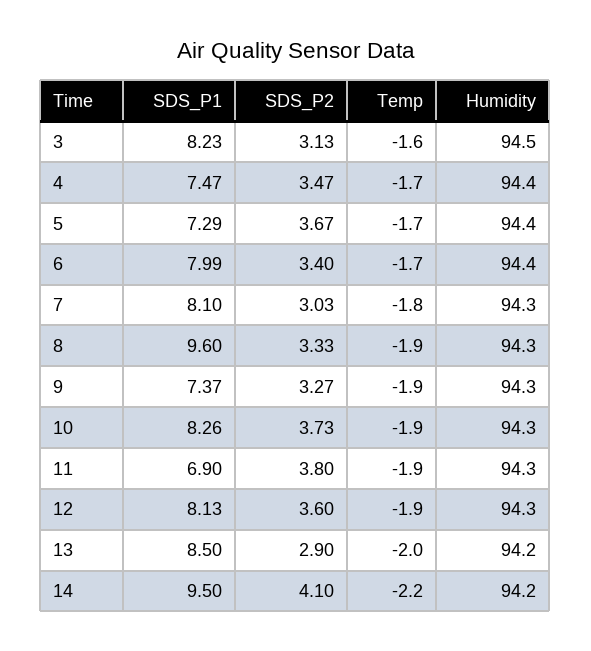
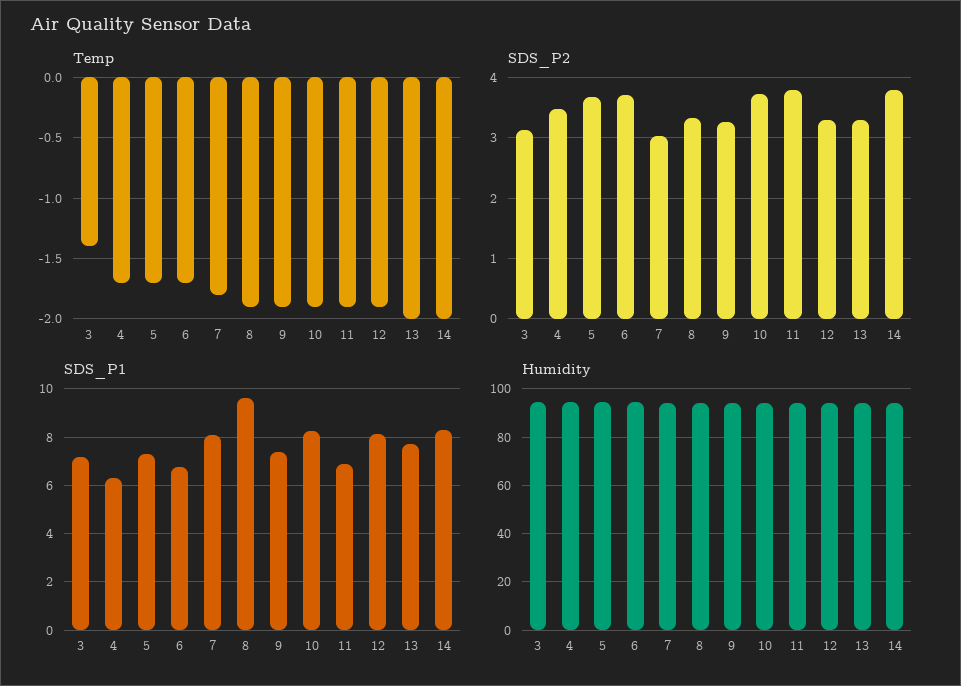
SDS_P1, 3: 8.23 -> 7.25
Temp, 3: -1.6 -> -1.4
SDS_P1, 4: 7.47 -> 6.25
SDS_P1, 6: 7.99 -> 6.75
SDS_P2, 6: 3.4 -> 3.7
SDS_P2, 12: 3.6 -> 3.3
SDS_P1, 13: 8.5 -> 7.75
SDS_P2, 13: 2.9 -> 3.3
SDS_P1, 14: 9.5 -> 8.25
SDS_P2, 14: 4.1 -> 3.8
Temp, 14: -2.2 -> -2

